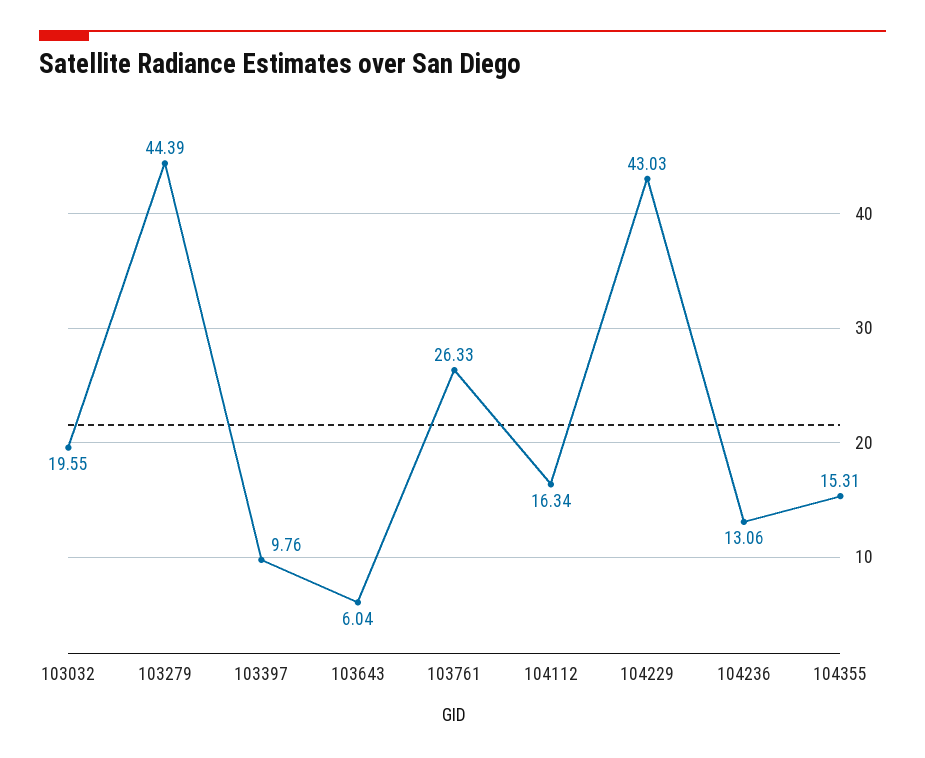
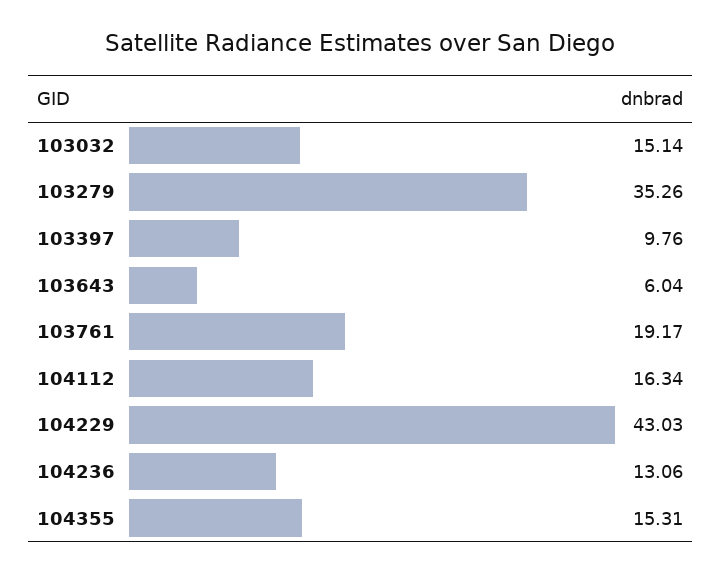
103032: 19.55 -> 15.14
103279: 44.39 -> 35.26
103761: 26.33 -> 19.17

